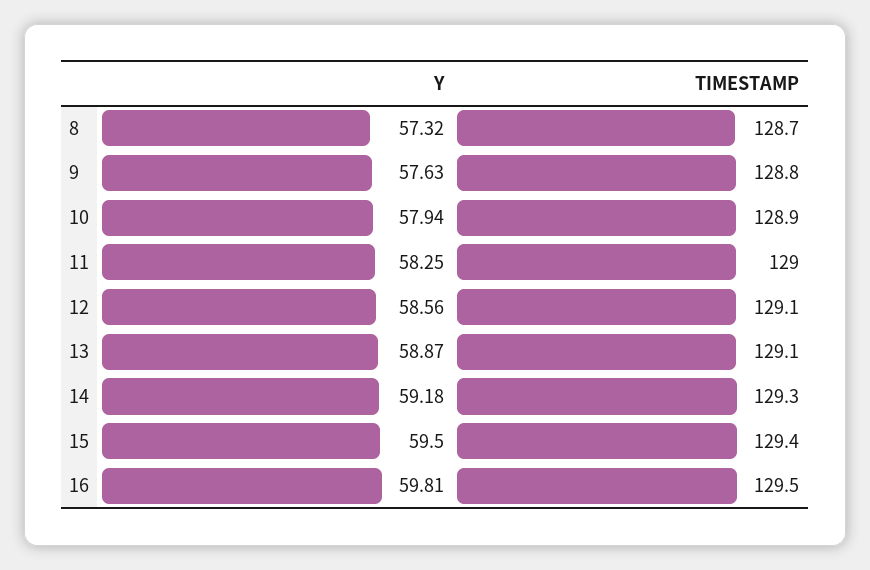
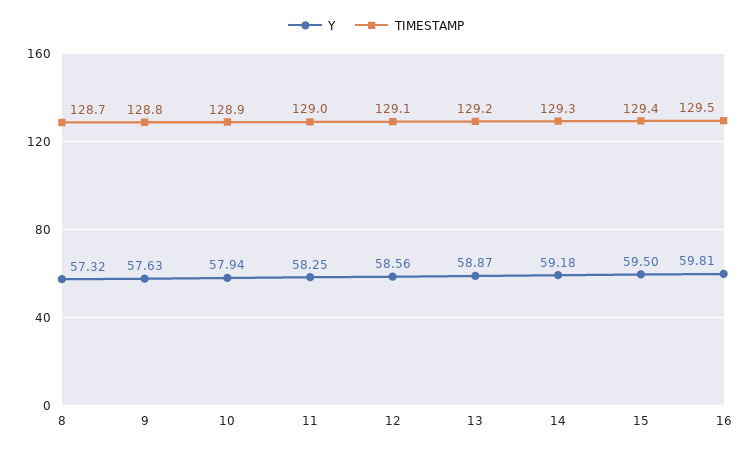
TIMESTAMP, 13: 129.1 -> 129.2

